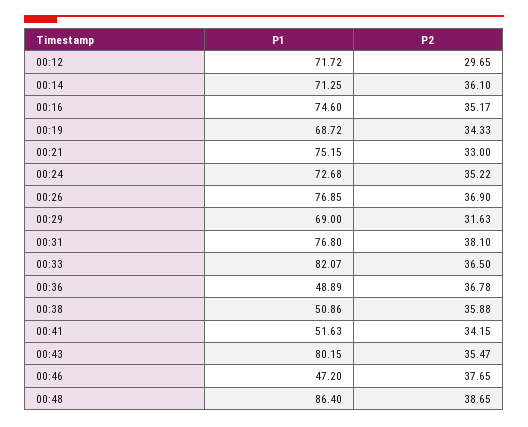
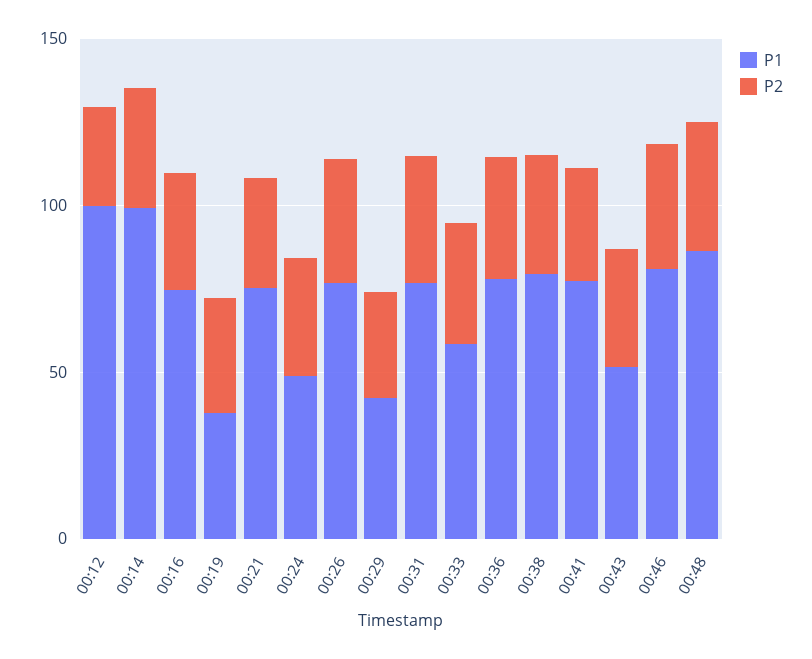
P1, 00:12: 71.72 -> 100
P1, 00:14: 71.25 -> 100
P1, 00:19: 68.72 -> 40
P1, 00:24: 72.68 -> 50
P1, 00:29: 69 -> 40
P1, 00:33: 82.07 -> 60
P1, 00:36: 48.89 -> 80
P1, 00:38: 50.86 -> 80
P1, 00:41: 51.63 -> 80
P1, 00:43: 80.15 -> 50
P1, 00:46: 47.2 -> 80

